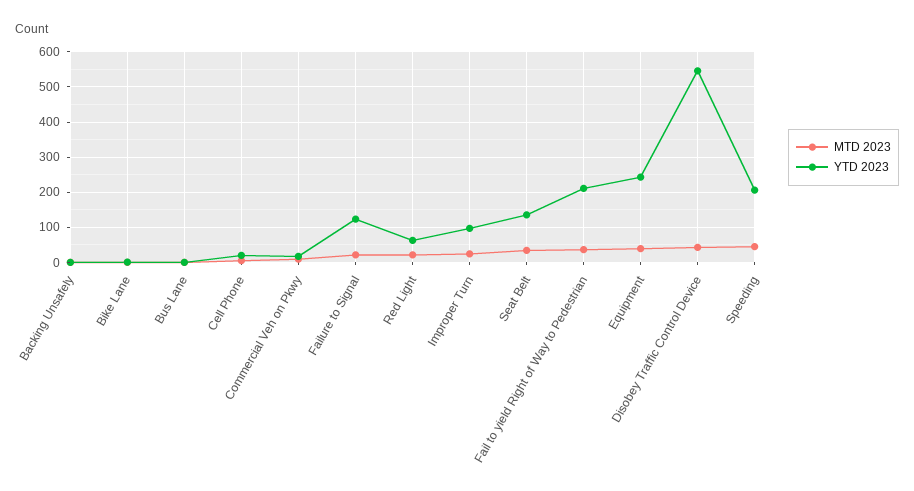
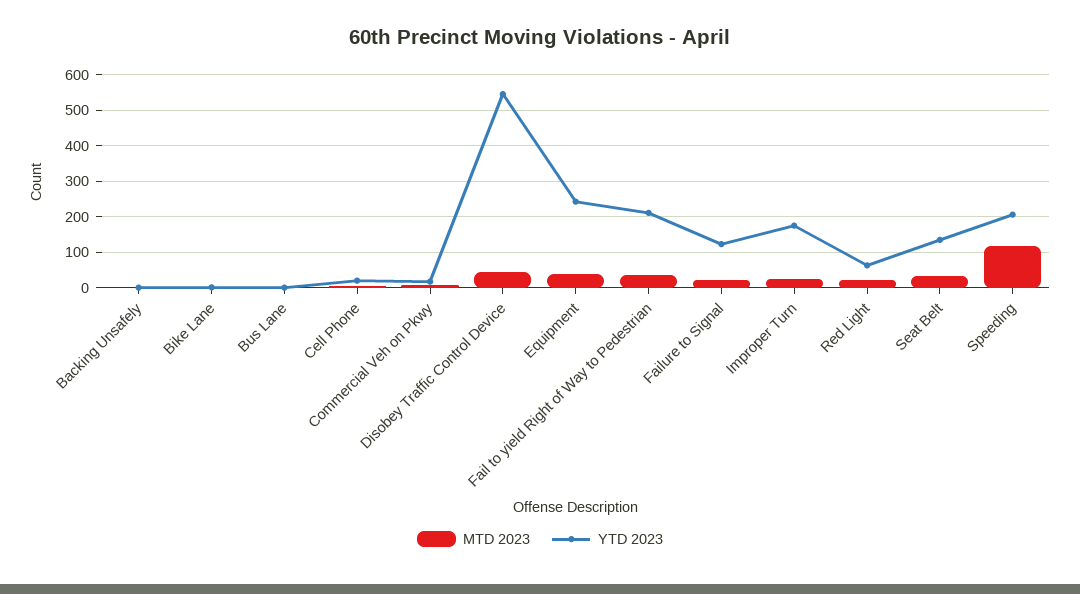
YTD 2023, Improper Turn: 100 -> 180
MTD 2023, Speeding: 40 -> 120

